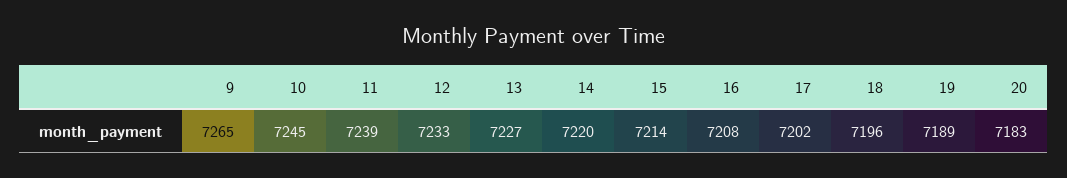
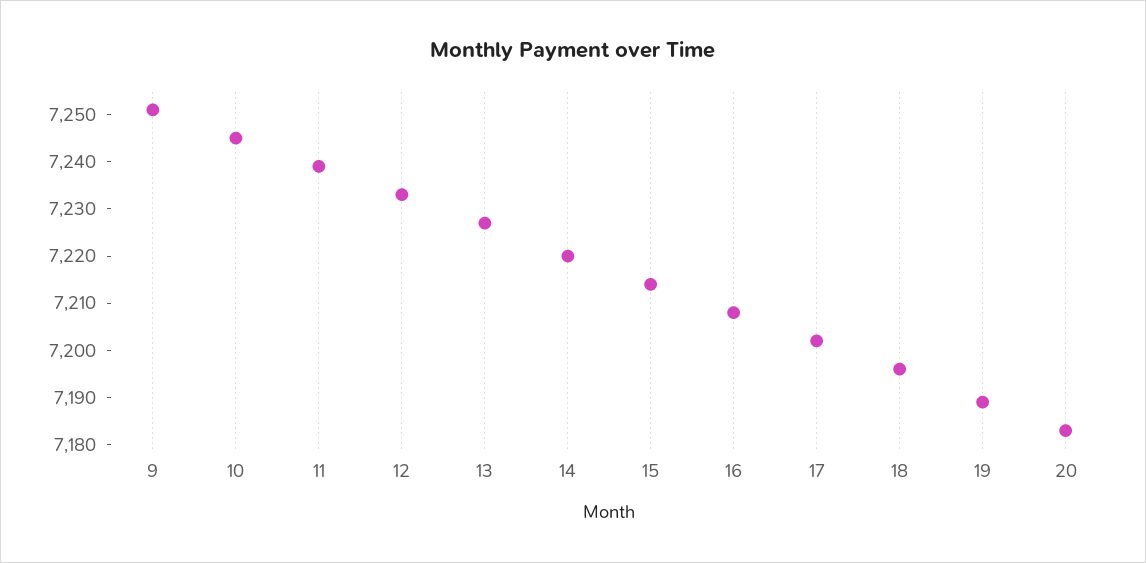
9: 7265 -> 7250

